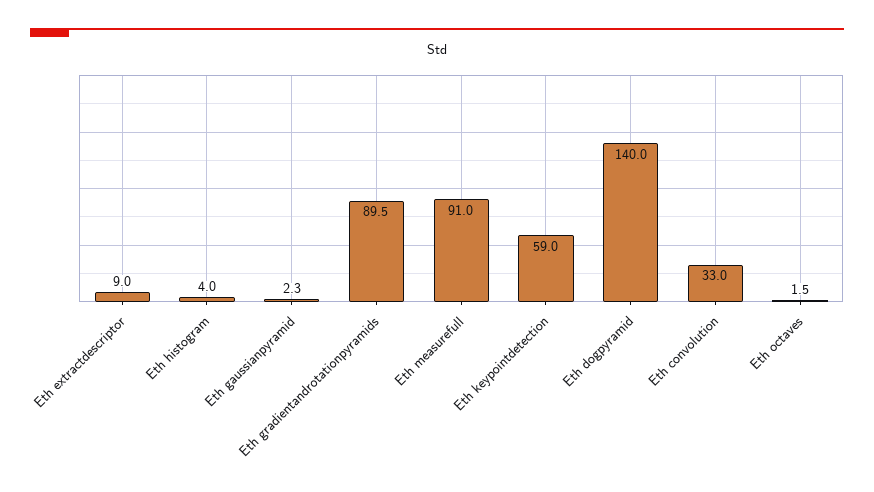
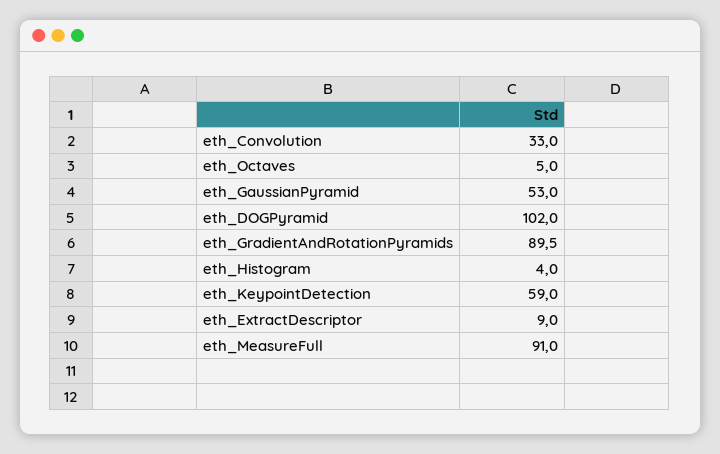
Eth gaussianpyramid: 2.3 -> 53
Eth dogpyramid: 140 -> 102
Eth octaves: 1.5 -> 5

